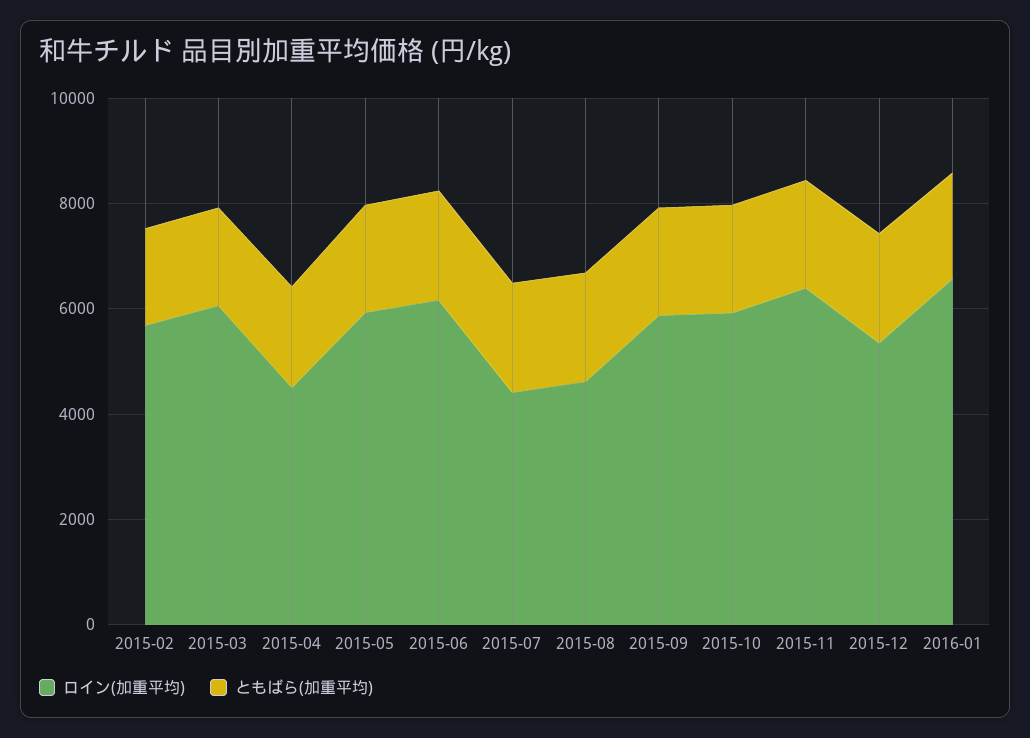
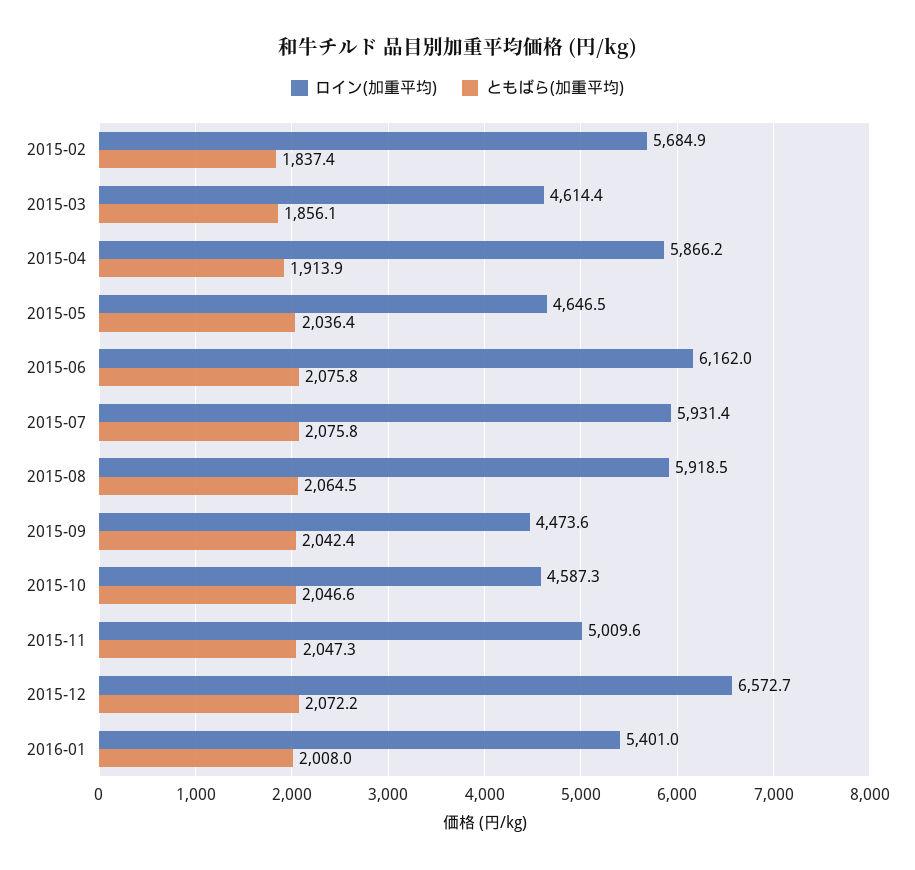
ロイン(加重平均), 2015-03: 6000 -> 4614.4
ロイン(加重平均), 2015-04: 4500 -> 5866.2
ロイン(加重平均), 2015-05: 6000 -> 4646.5
ロイン(加重平均), 2015-07: 4500 -> 5931.4
ロイン(加重平均), 2015-08: 4500 -> 5918.5
ロイン(加重平均), 2015-09: 6000 -> 4473.6
ロイン(加重平均), 2015-10: 6000 -> 4587.3
ロイン(加重平均), 2015-11: 6500 -> 5009.6
ロイン(加重平均), 2015-12: 5500 -> 6572.7
ロイン(加重平均), 2016-01: 6500 -> 5401

